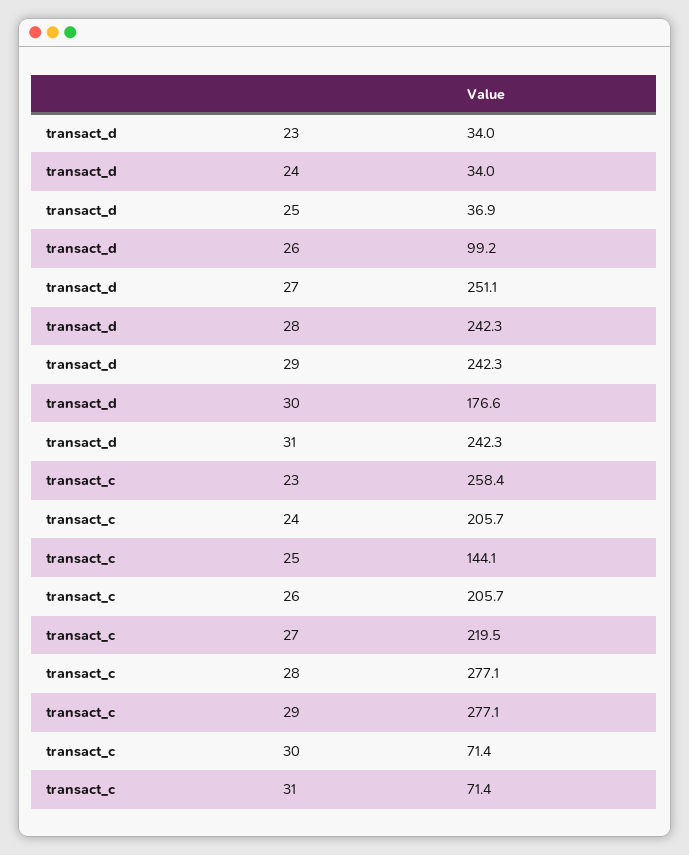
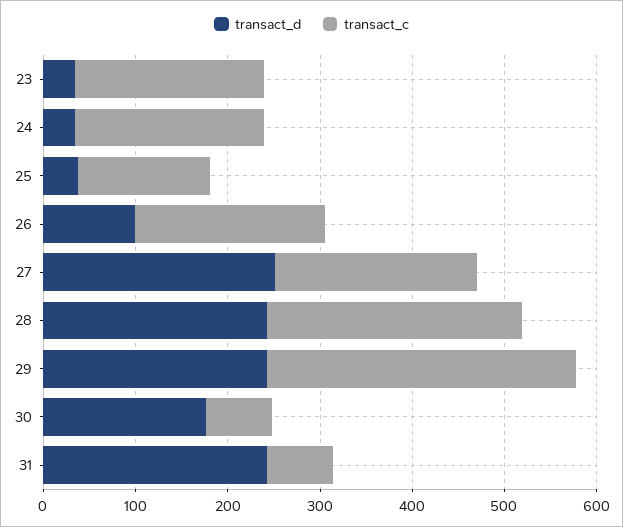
transact_c, 23: 258.4 -> 200
transact_c, 29: 277.1 -> 340

